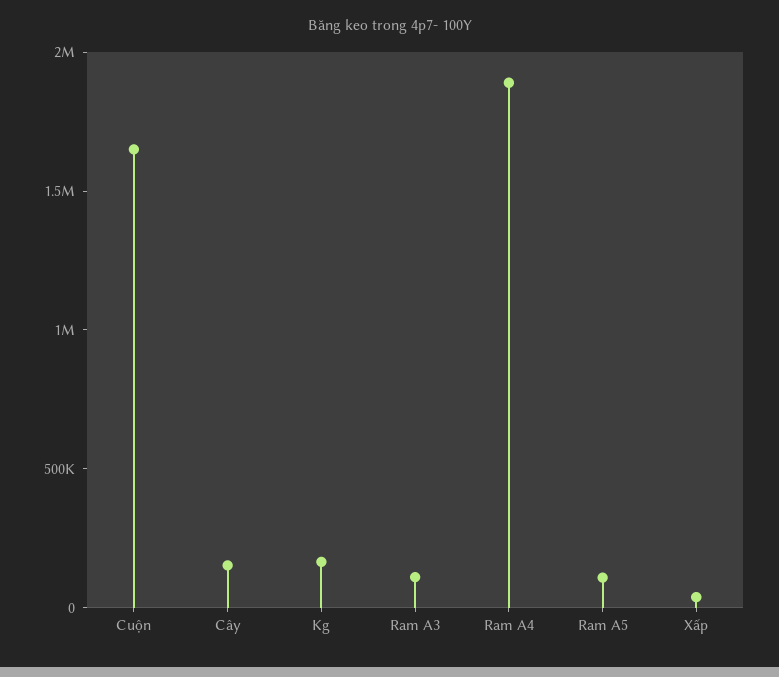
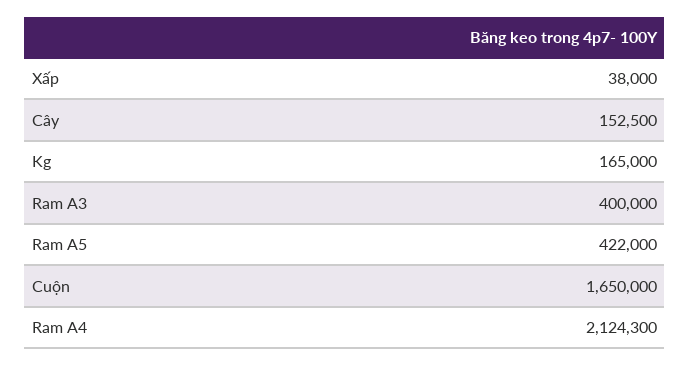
Ram A3: 100000 -> 400000
Ram A4: 1900000 -> 2124300
Ram A5: 100000 -> 422000

